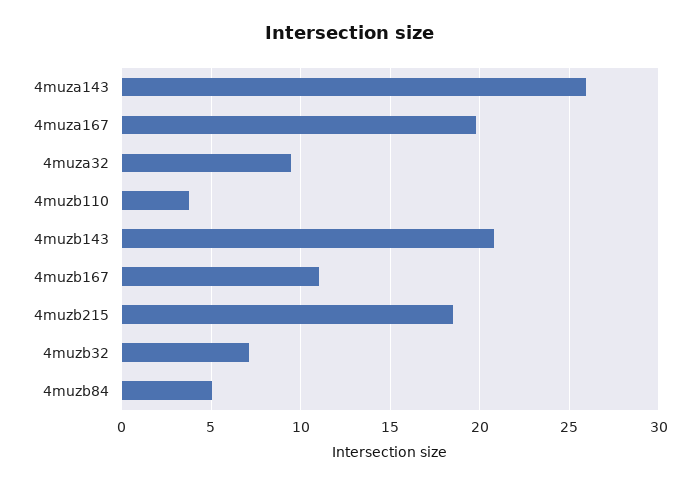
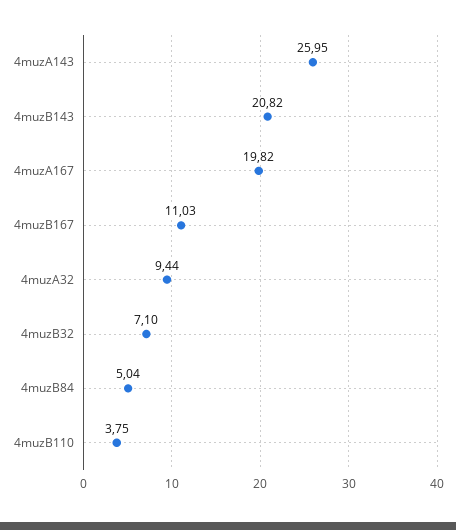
4muzb215: 18.5 -> none

